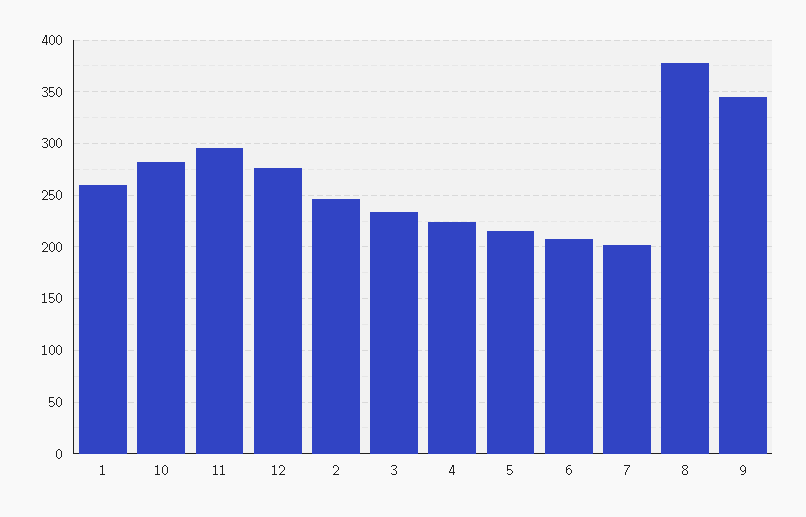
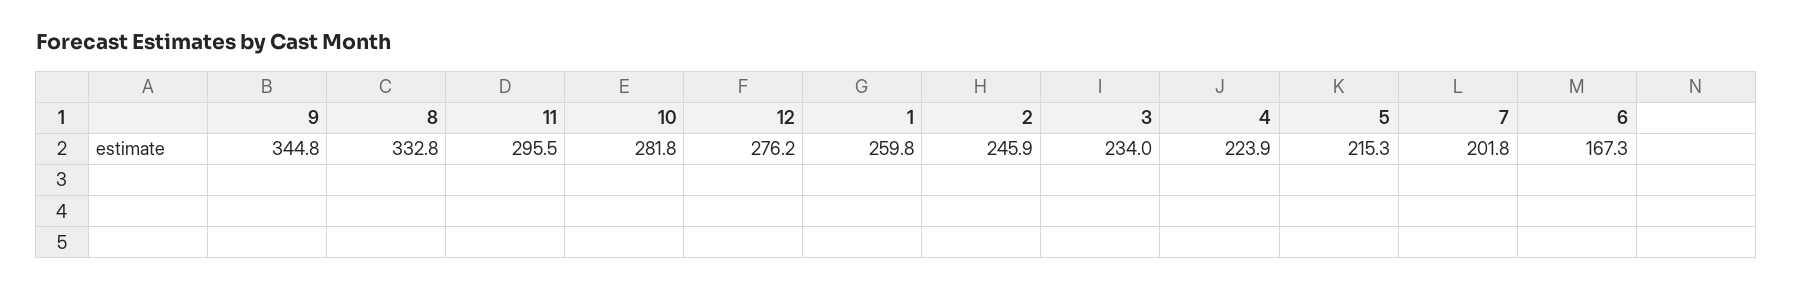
6: 210 -> 167.3
8: 380 -> 332.8

